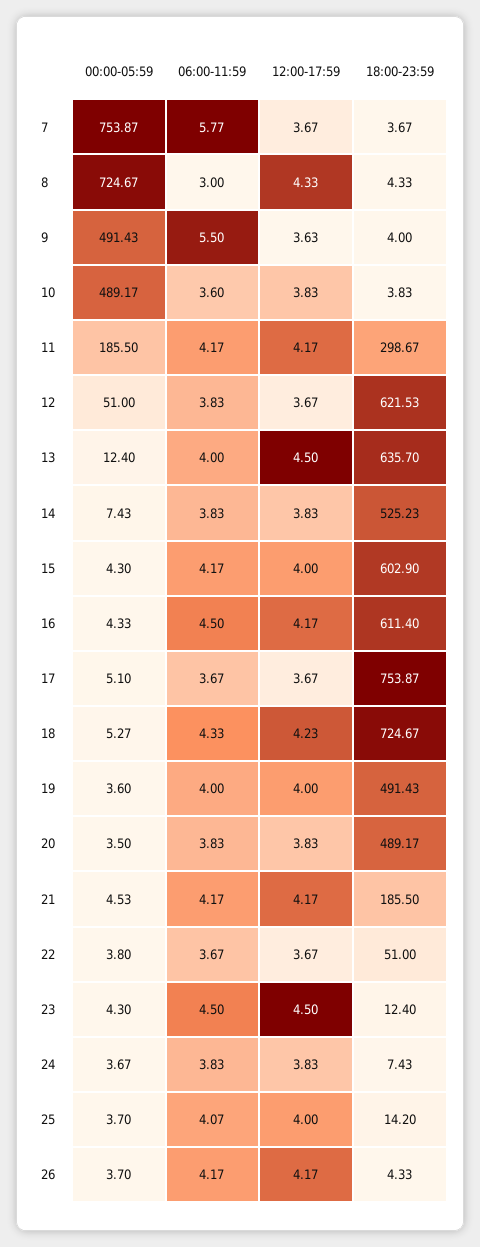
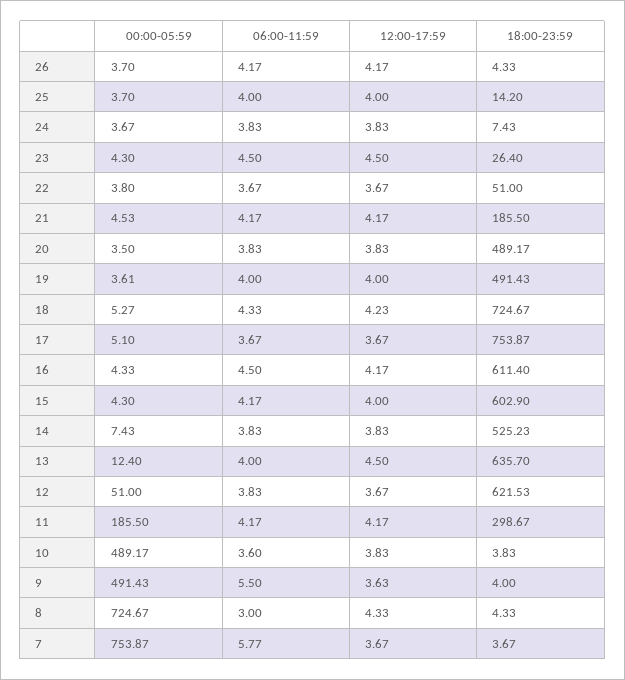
00:00-05:59, 19: 3.6 -> 3.61
18:00-23:59, 23: 12.4 -> 26.4
06:00-11:59, 25: 4.07 -> 4

